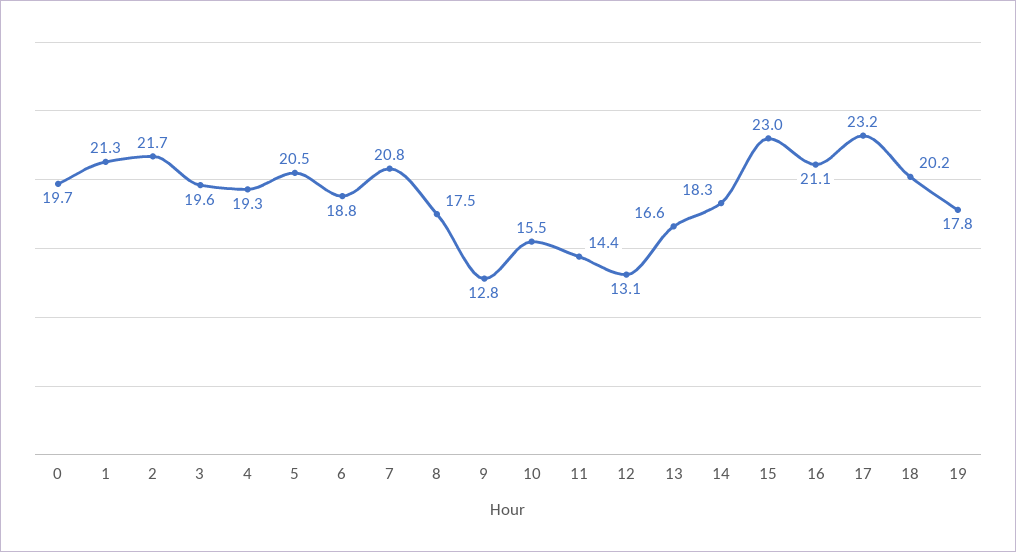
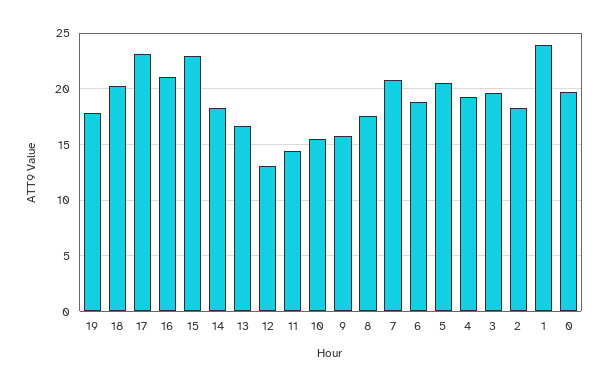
1: 21.3 -> 24
2: 21.7 -> 18
9: 12.8 -> 16

